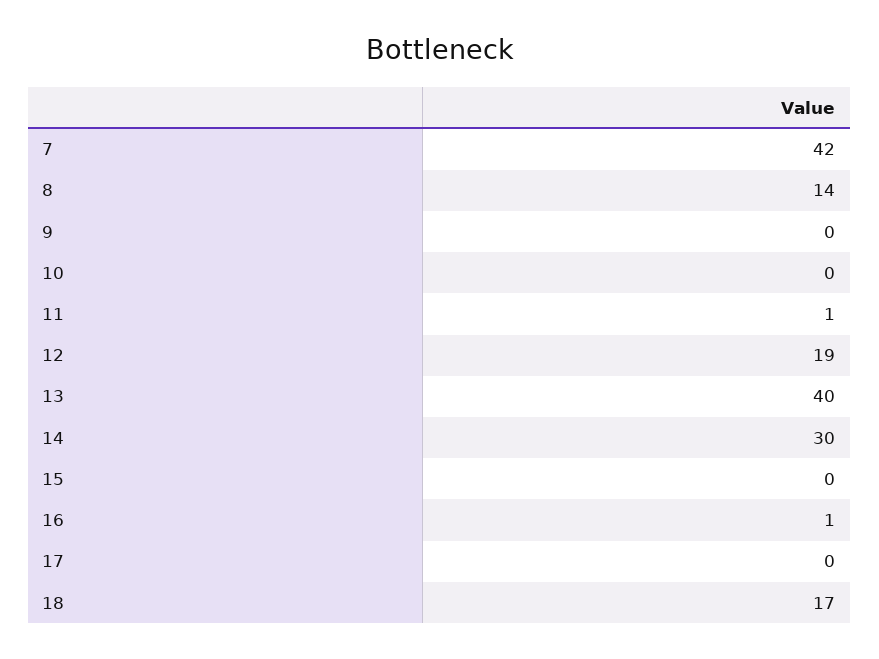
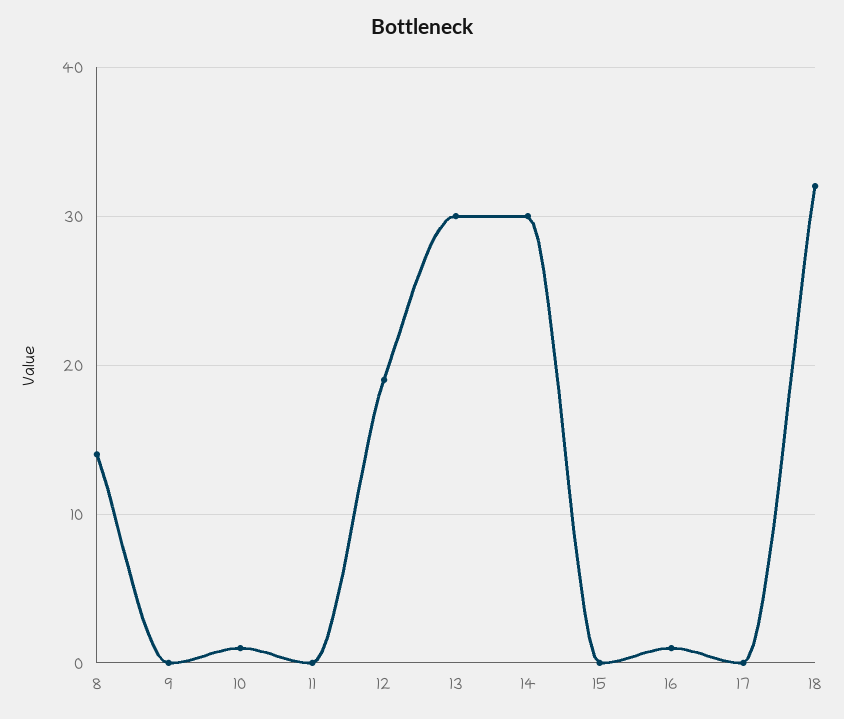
7: 42 -> none
10: 0 -> 1
11: 1 -> 0
13: 40 -> 30
18: 17 -> 32

